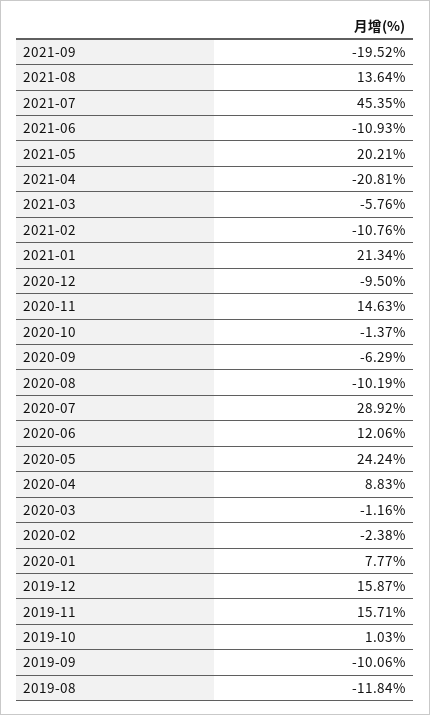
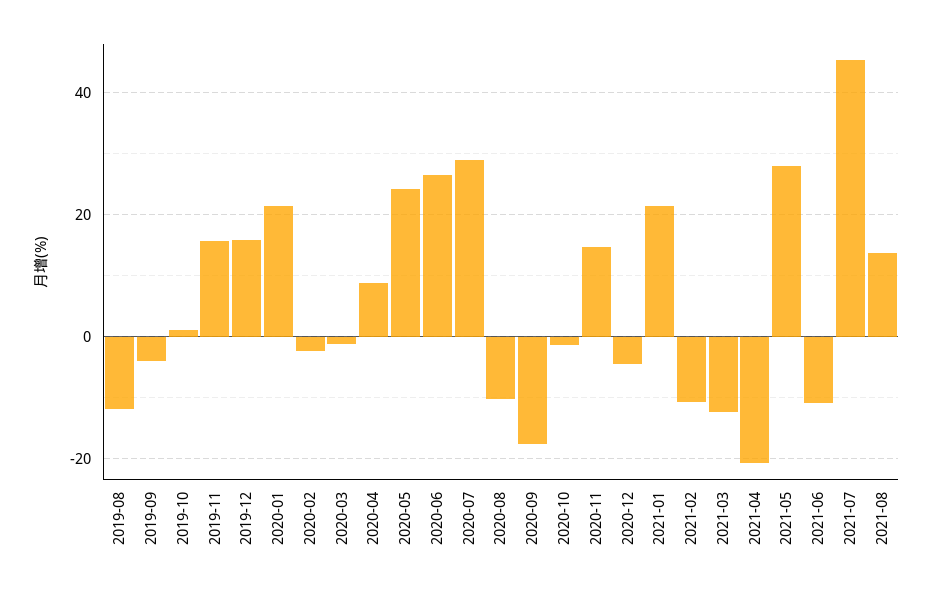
2021-09: -19.52 -> none
2021-05: 20.21 -> 28
2021-03: -5.76 -> -12
2020-12: -9.5 -> -4
2020-09: -6.29 -> -18
2020-06: 12.06 -> 26
2020-01: 7.77 -> 22
2019-09: -10.06 -> -4

